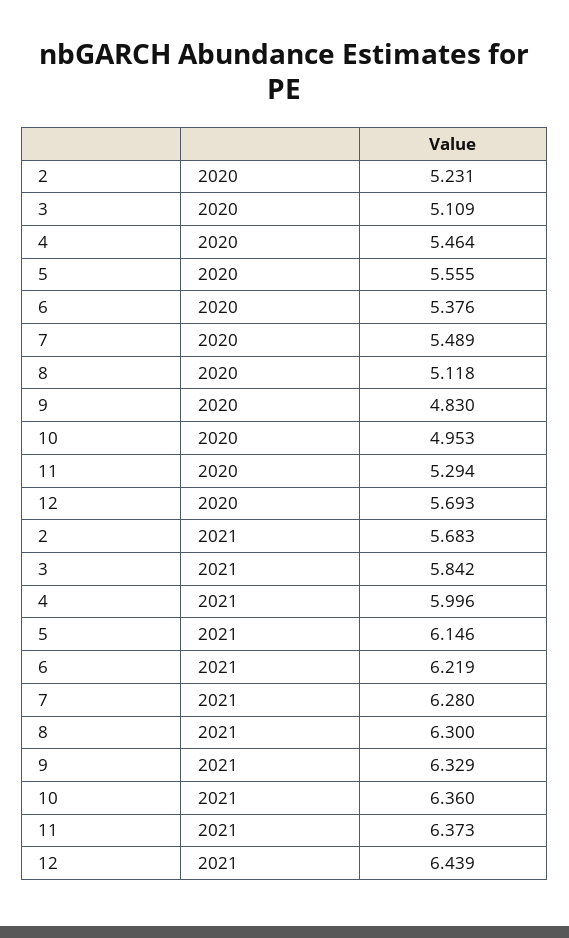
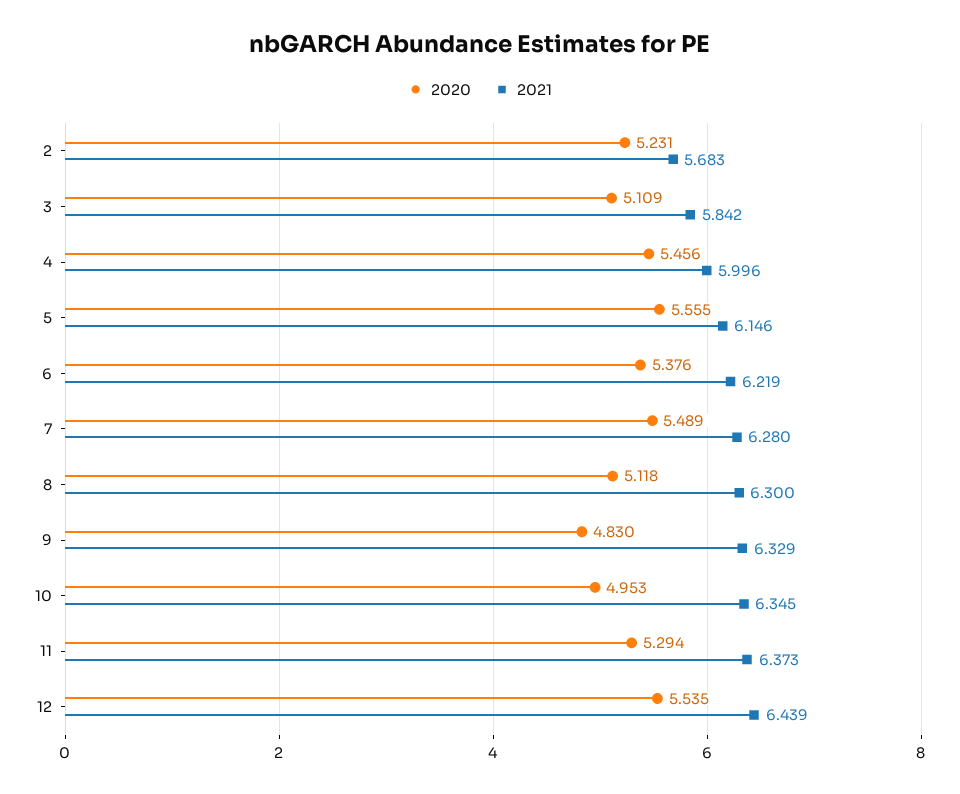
2020, 4: 5.464 -> 5.456
2020, 12: 5.693 -> 5.535
2021, 10: 6.36 -> 6.345

